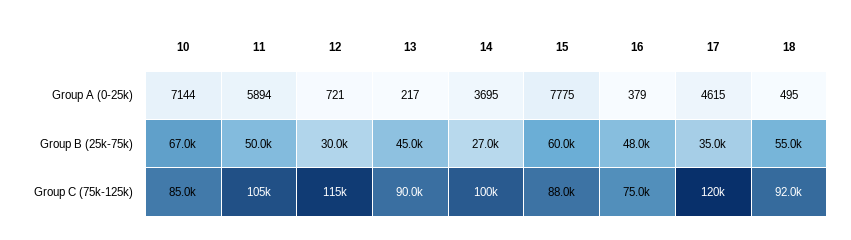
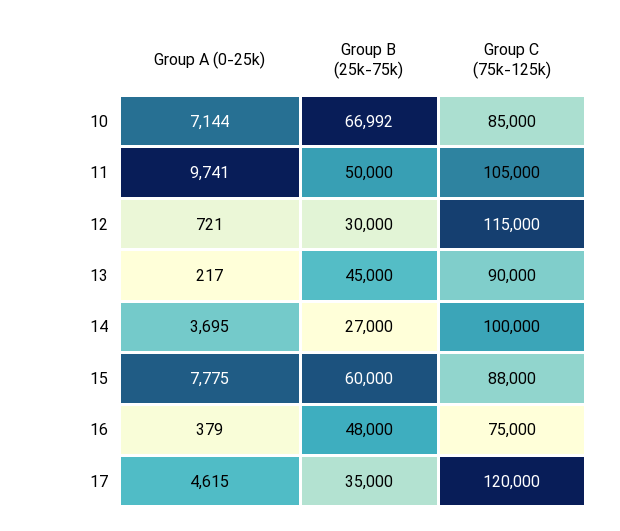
11, Group A (0-25k): 5894 -> 9741
18, Group A (0-25k): 495 -> none
18, Group B (25k-75k): 55000 -> none
18, Group C (75k-125k): 92000 -> none

